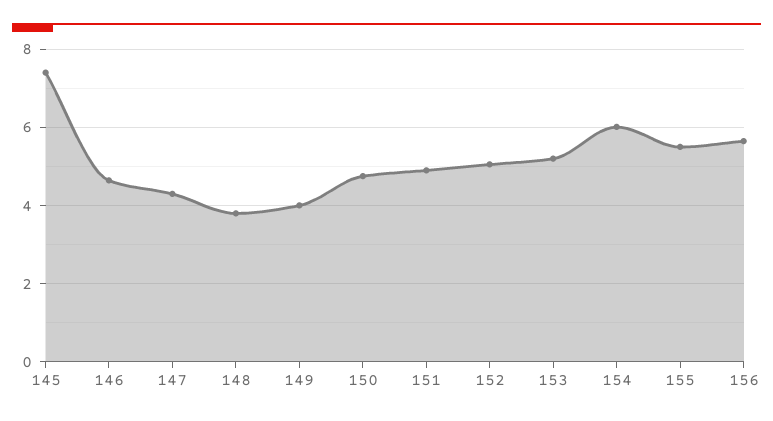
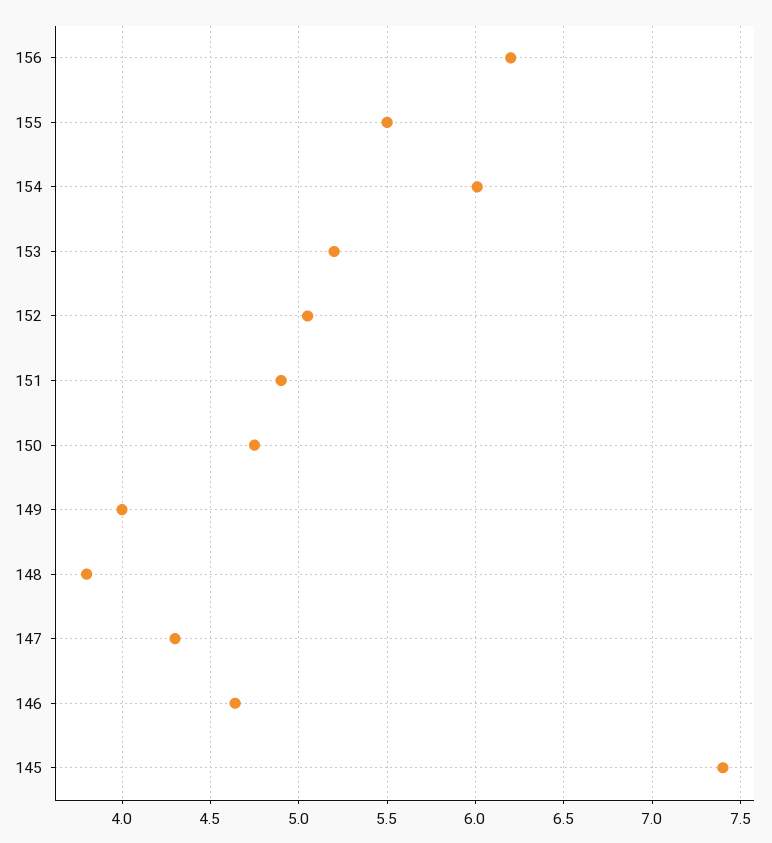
156: 5.6 -> 6.2

